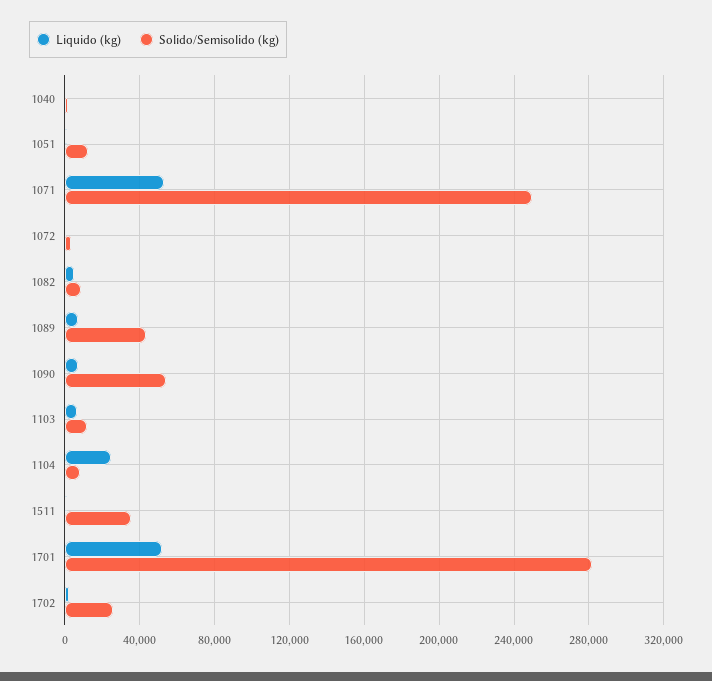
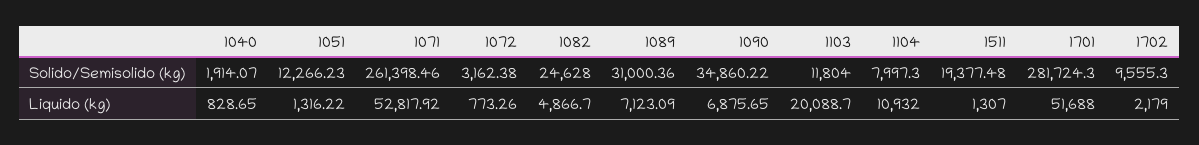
Solido/Semisolido (kg), 1071: 250000 -> 261398.46
Solido/Semisolido (kg), 1082: 10000 -> 24628
Solido/Semisolido (kg), 1089: 45000 -> 31000.36
Solido/Semisolido (kg), 1090: 55000 -> 34860.22
Liquido (kg), 1103: 5000 -> 20088.7
Liquido (kg), 1104: 25000 -> 10932
Solido/Semisolido (kg), 1511: 35000 -> 19377.48
Solido/Semisolido (kg), 1702: 25000 -> 9555.3

